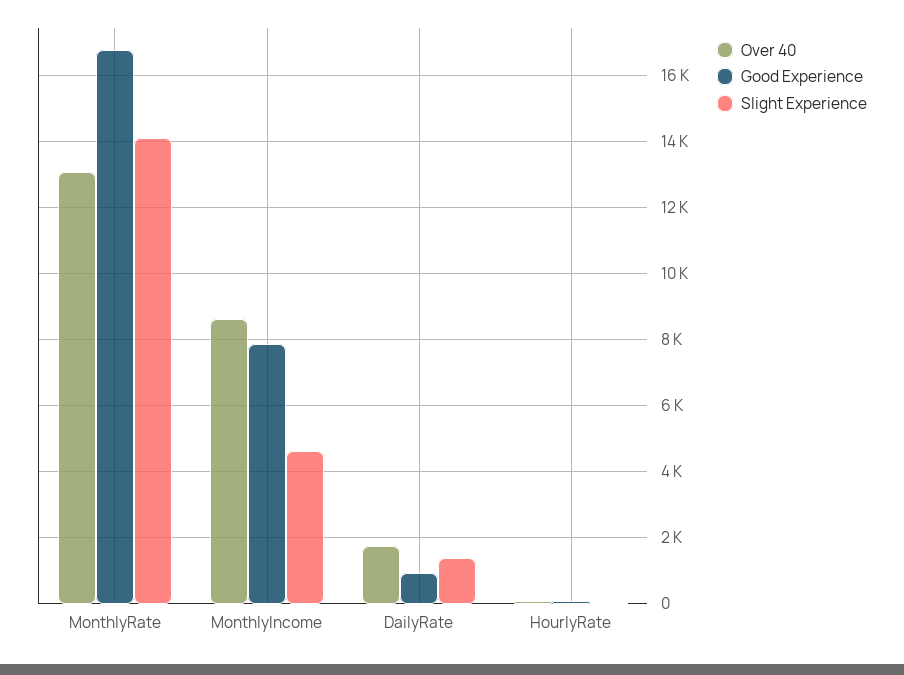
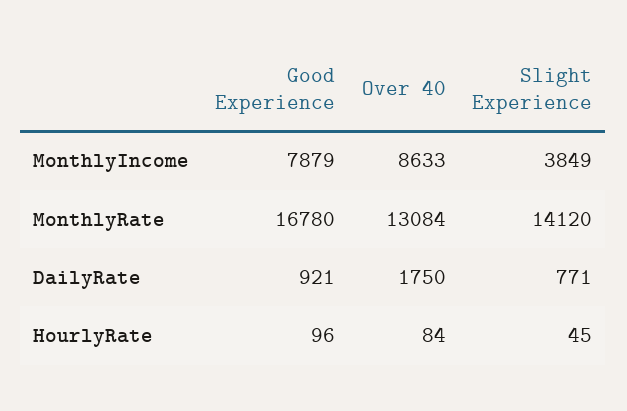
Slight Experience, MonthlyIncome: 4600 -> 3849
Slight Experience, DailyRate: 1400 -> 771

